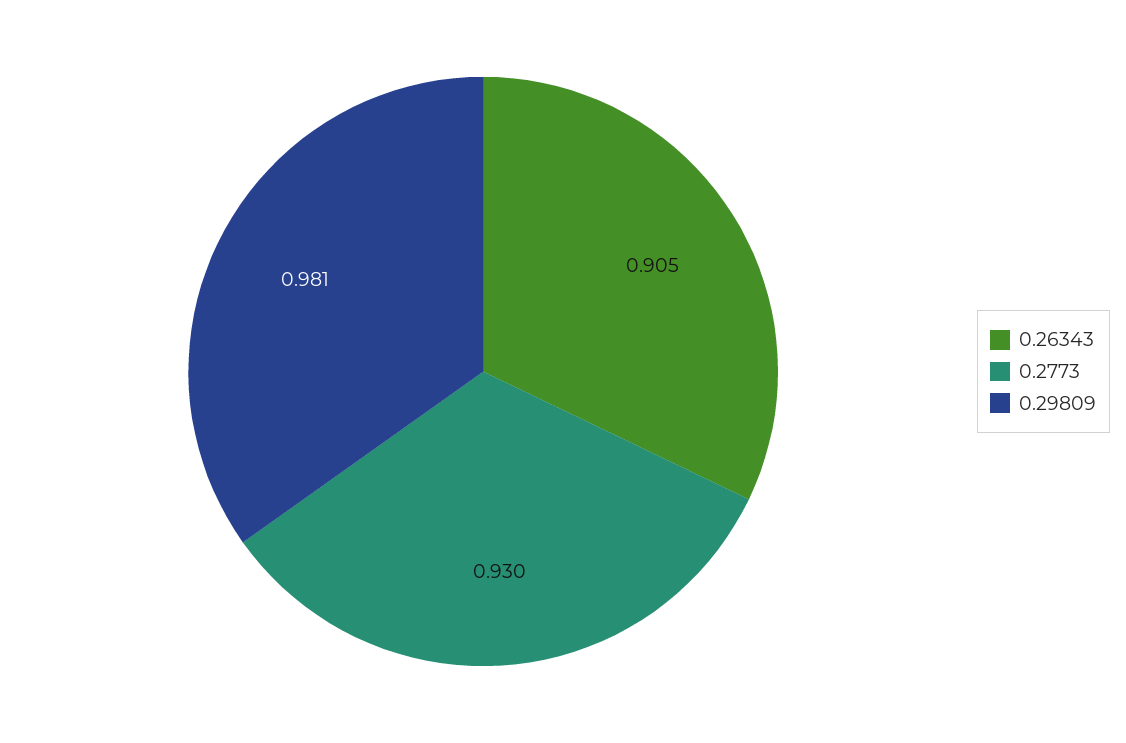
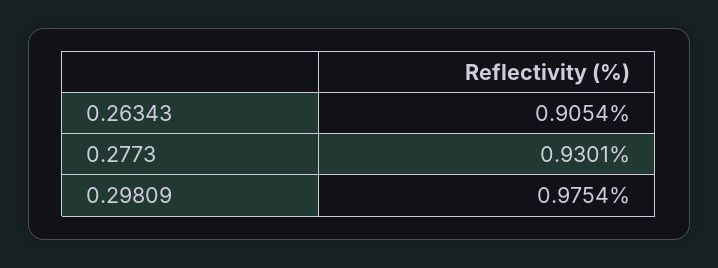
0.29809: 0.981 -> 0.9754

